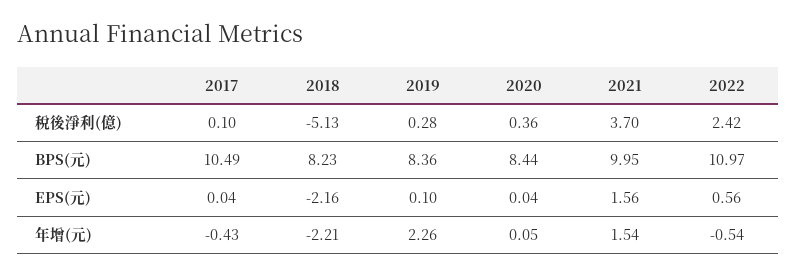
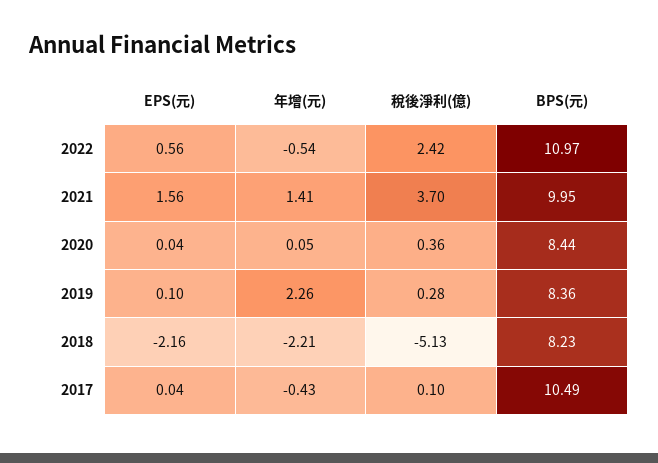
2021, 年增(元): 1.54 -> 1.41

